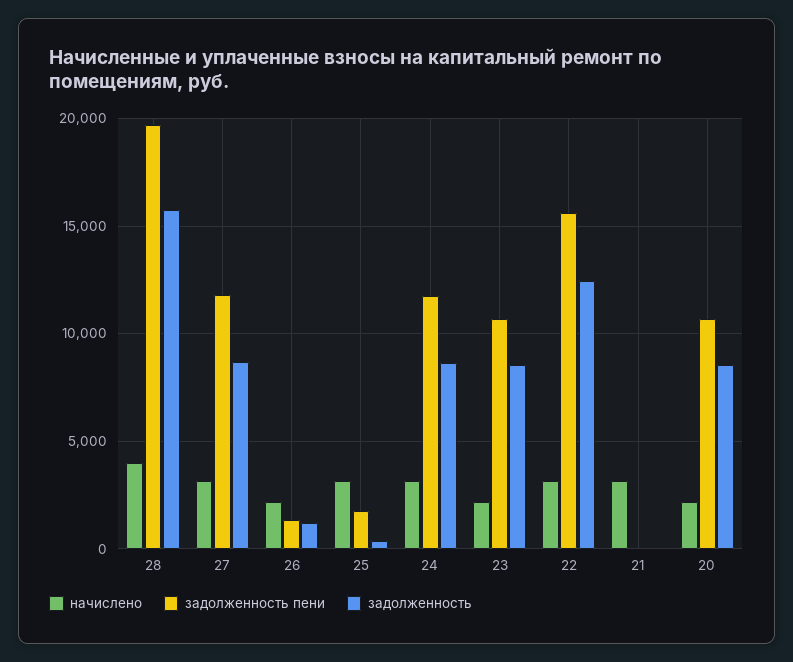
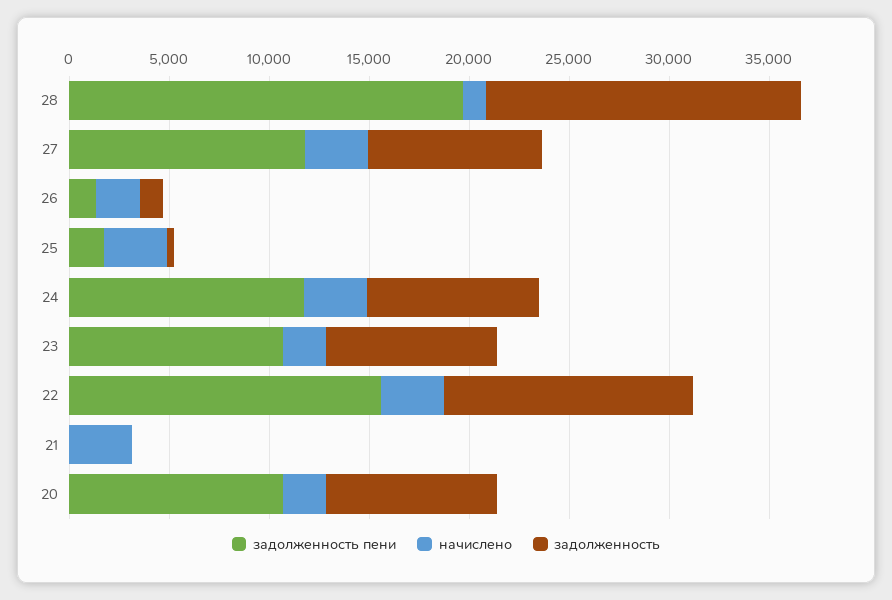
начислено, 28: 4000 -> 1000

